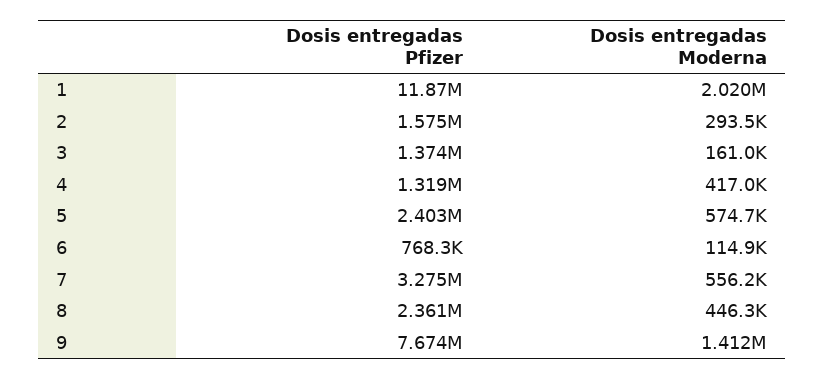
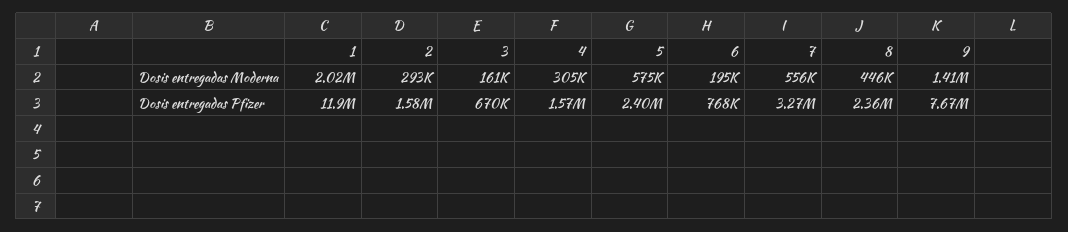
Dosis entregadas Pfizer, 3: 1374000 -> 670000
Dosis entregadas Pfizer, 4: 1319000 -> 1570000
Dosis entregadas Moderna, 4: 417000 -> 305000
Dosis entregadas Moderna, 6: 114900 -> 195000

